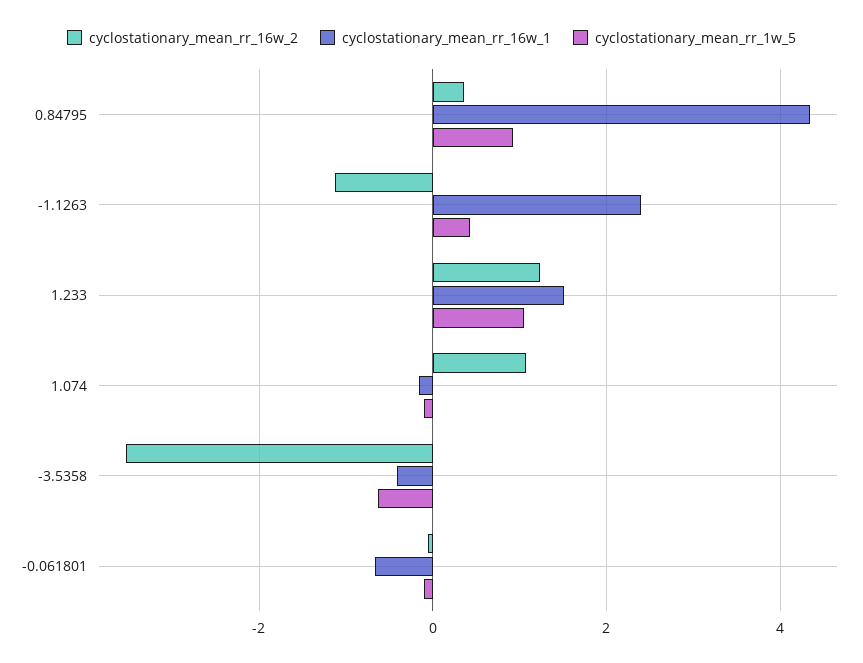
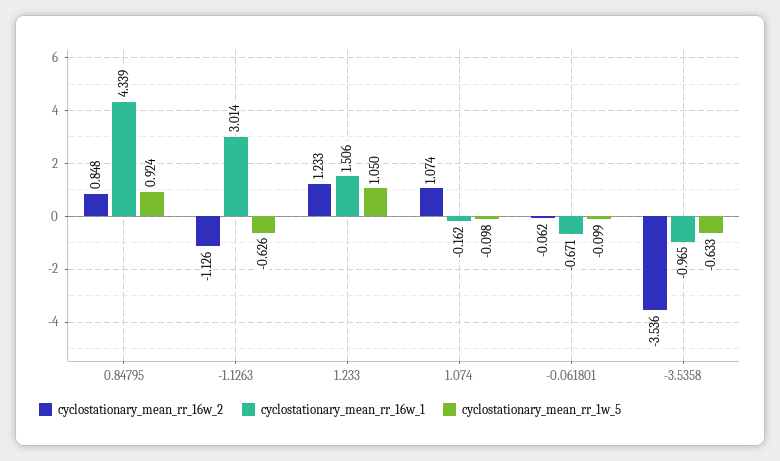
cyclostationary_mean_rr_16w_2, 0.84795: 0.4 -> 0.848
cyclostationary_mean_rr_16w_1, -1.1263: 2.4 -> 3.014
cyclostationary_mean_rr_1w_5, -1.1263: 0.4 -> -0.626
cyclostationary_mean_rr_16w_1, -3.5358: -0.4 -> -0.965

